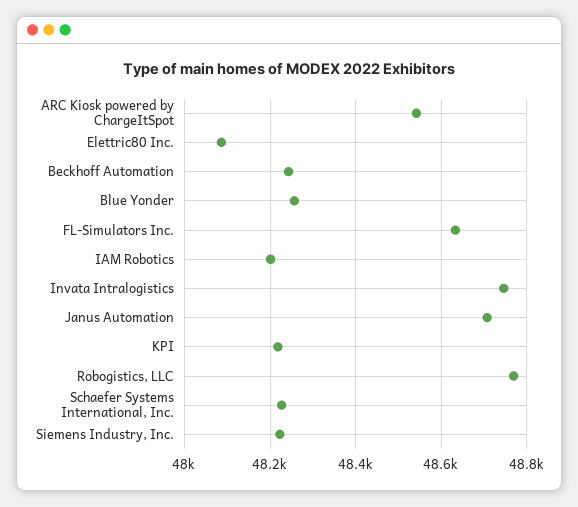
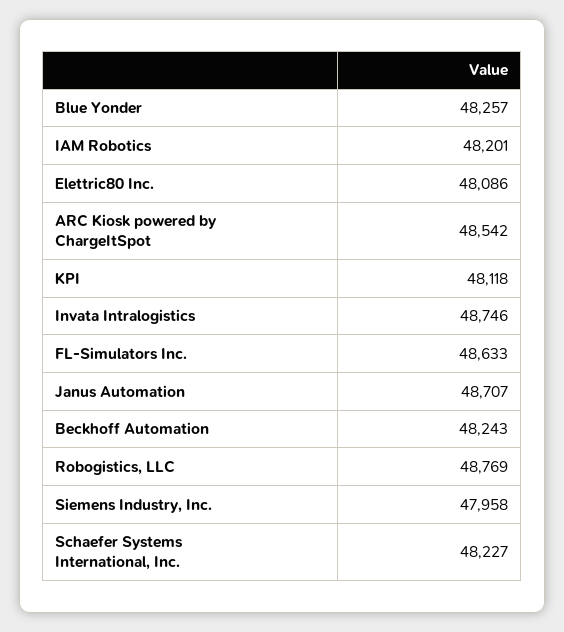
KPI: 48220 -> 48118
Siemens Industry, Inc.: 48220 -> 47958

